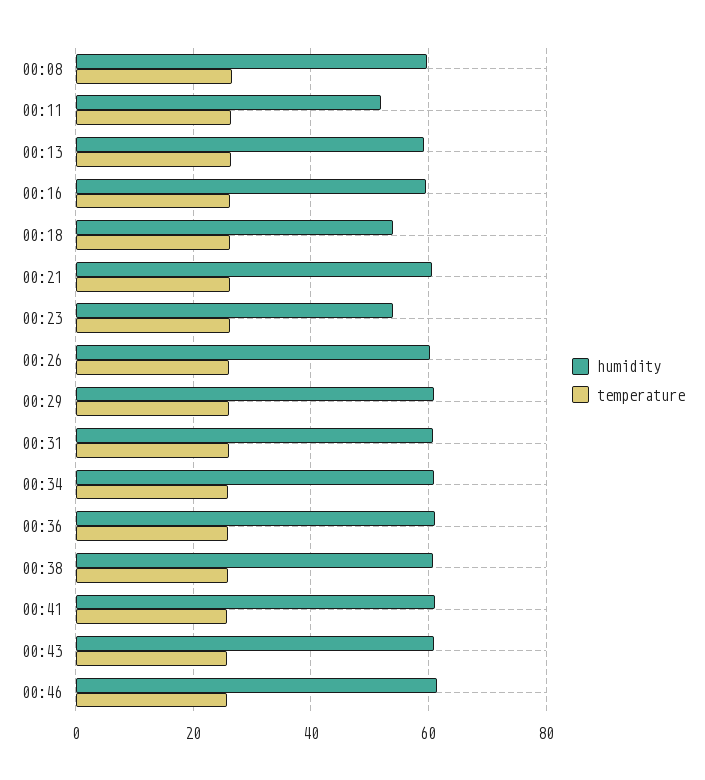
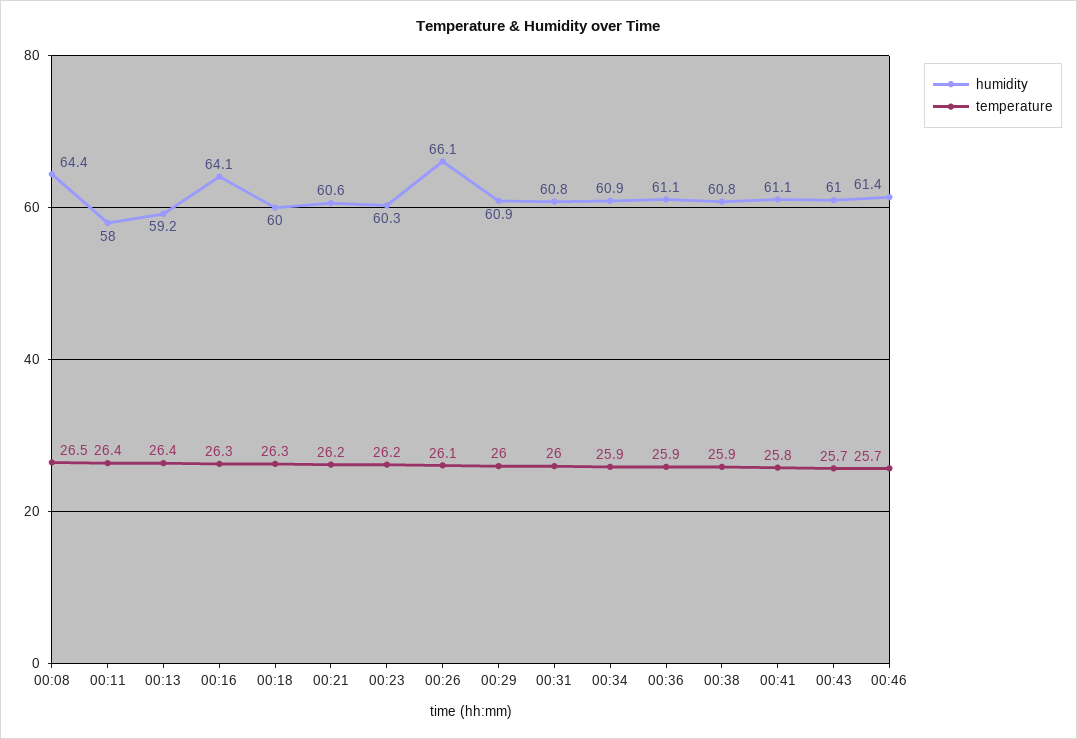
humidity, 00:08: 60 -> 64.4
humidity, 00:11: 52 -> 58
humidity, 00:16: 60 -> 64.1
humidity, 00:18: 54 -> 60
humidity, 00:23: 54 -> 60.3
humidity, 00:26: 60 -> 66.1

